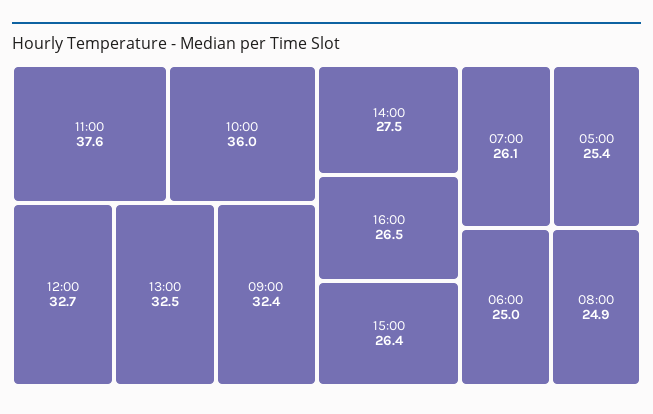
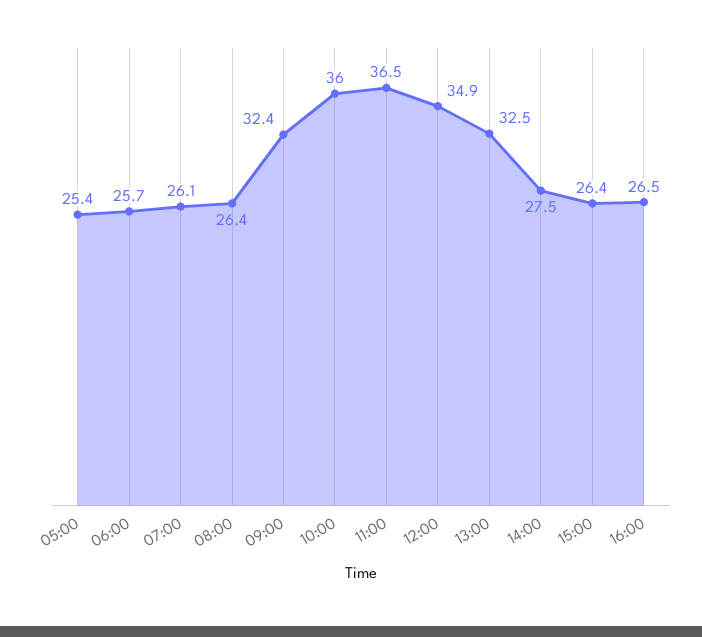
11:00: 37.6 -> 36.5
12:00: 32.7 -> 34.9
06:00: 25 -> 25.7
08:00: 24.9 -> 26.4

